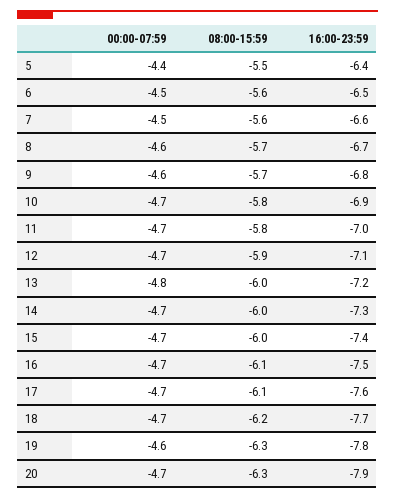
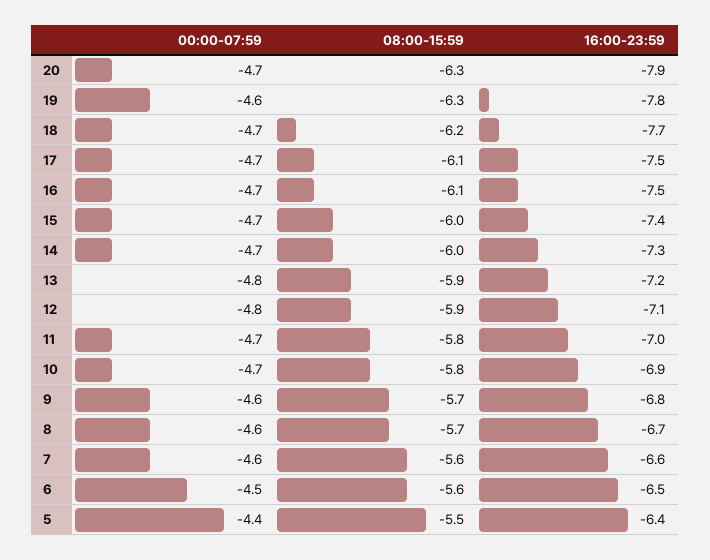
00:00-07:59, 7: -4.5 -> -4.6
00:00-07:59, 12: -4.7 -> -4.8
08:00-15:59, 13: -6 -> -5.9
16:00-23:59, 17: -7.6 -> -7.5

